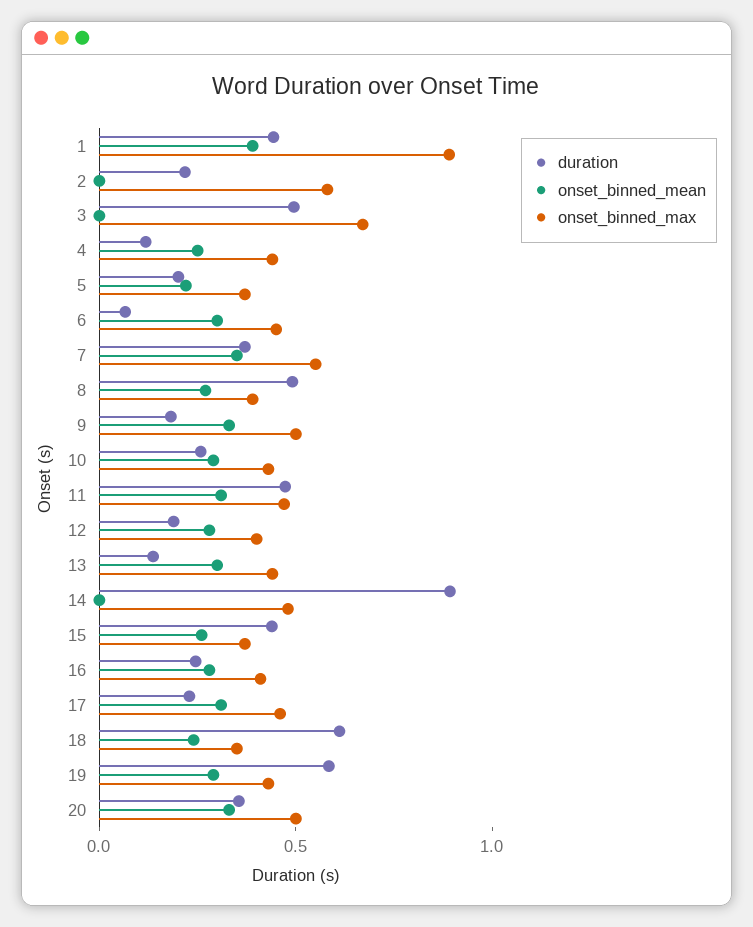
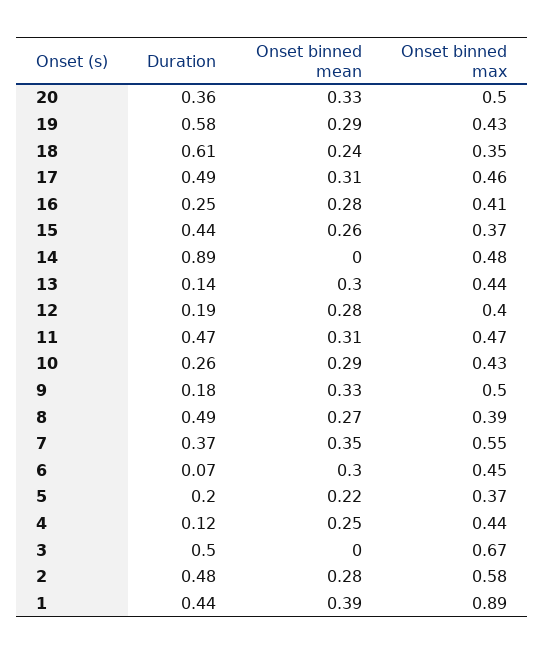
duration, 2: 0.2 -> 0.48
onset_binned_mean, 2: 0 -> 0.28
duration, 17: 0.2 -> 0.49

